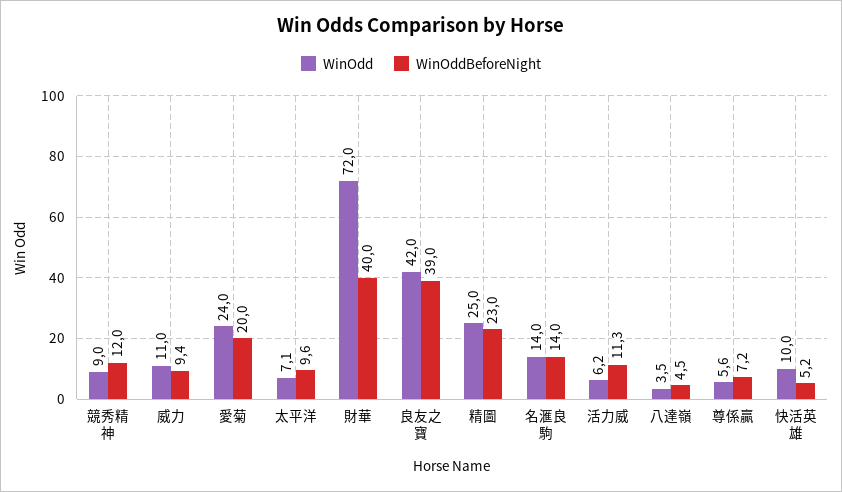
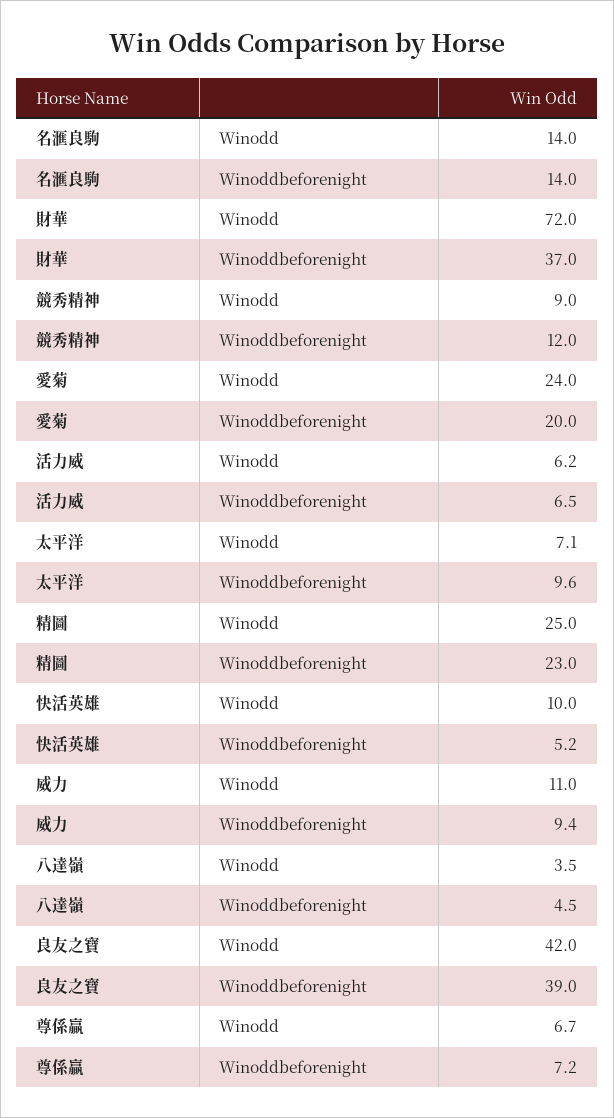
WinOddBeforeNight, 財華: 40 -> 37
WinOddBeforeNight, 活力威: 11.3 -> 6.5
WinOdd, 尊係贏: 5.6 -> 6.7

